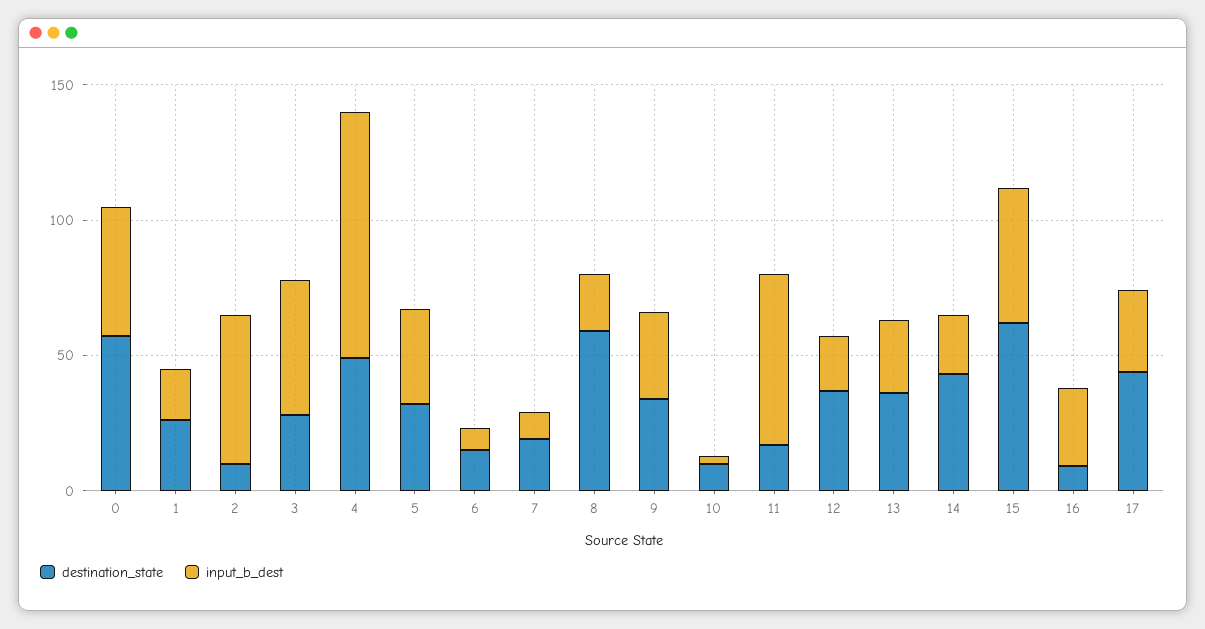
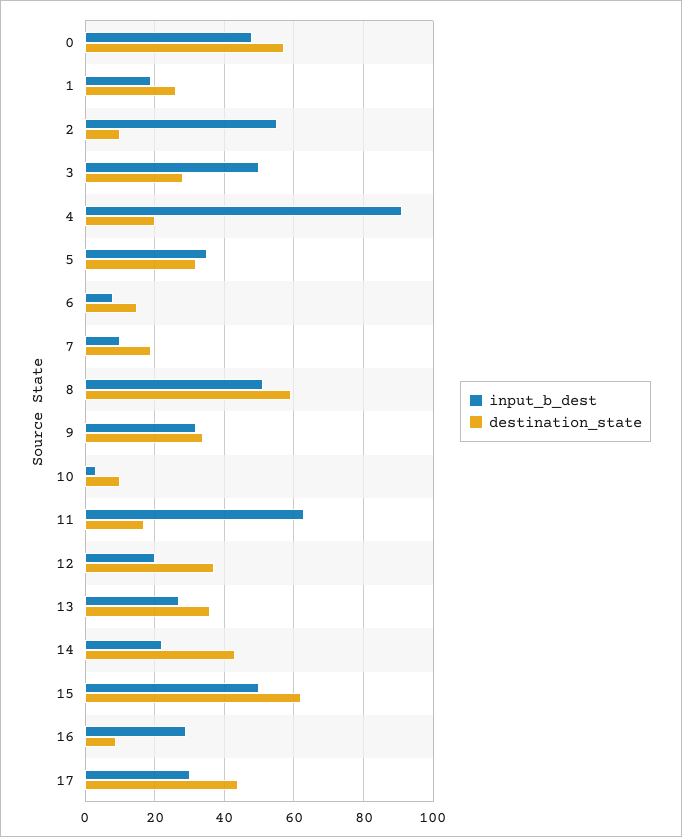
destination_state, 4: 50 -> 20
input_b_dest, 8: 20 -> 50

